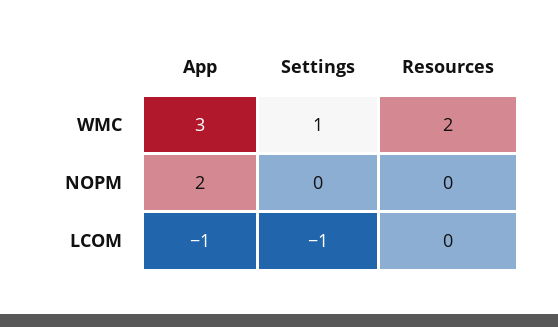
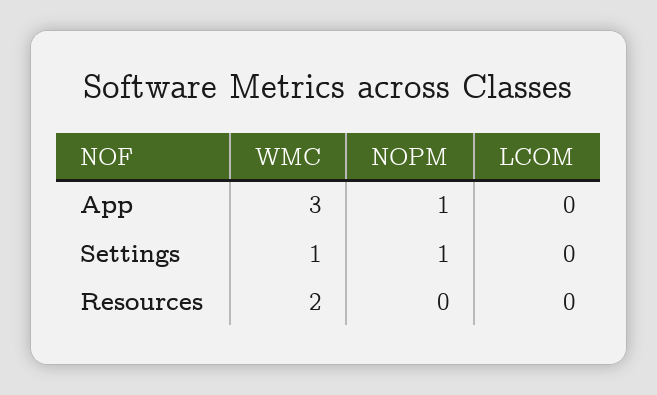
App, NOPM: 2 -> 1
Settings, NOPM: 0 -> 1
App, LCOM: -1 -> 0
Settings, LCOM: -1 -> 0

